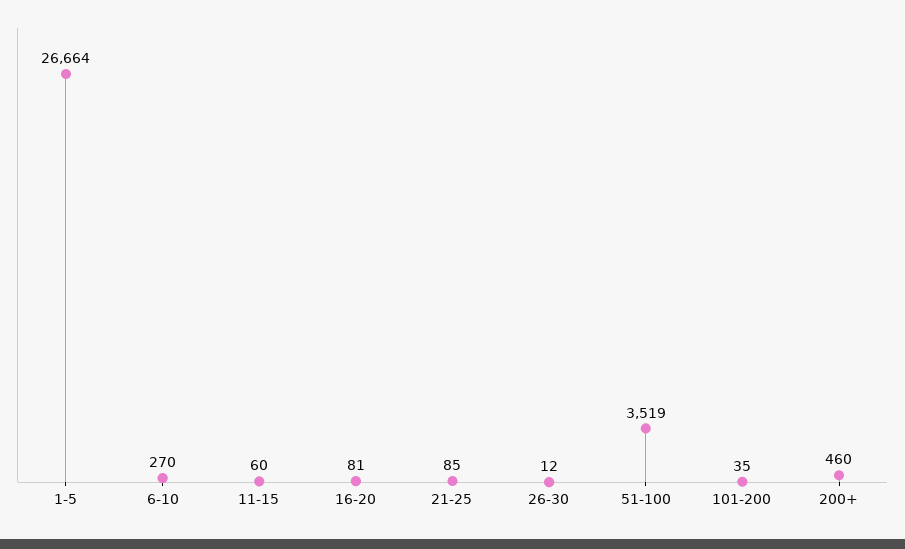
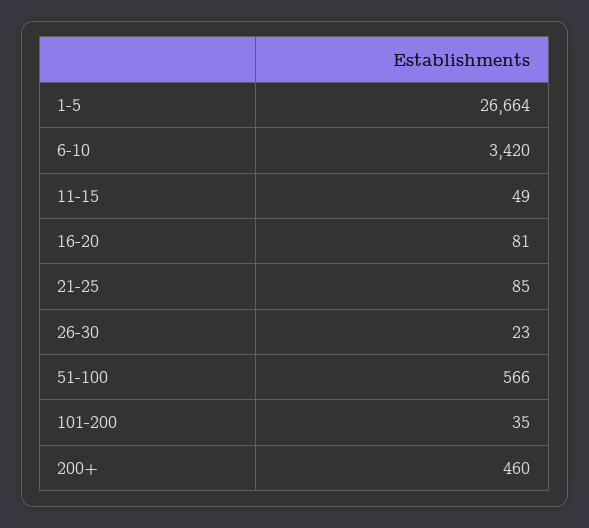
6-10: 270 -> 3420
11-15: 60 -> 49
26-30: 12 -> 23
51-100: 3519 -> 566

